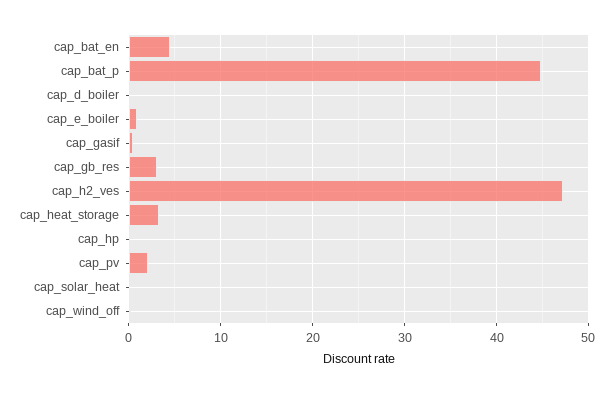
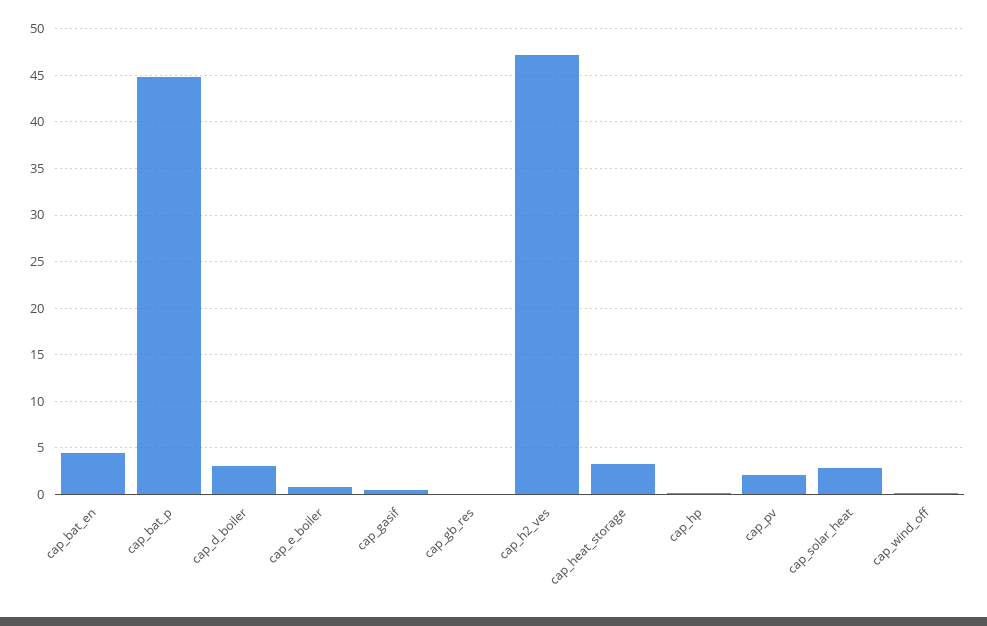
cap_d_boiler: 0 -> 3
cap_gb_res: 3 -> 0
cap_solar_heat: 0 -> 3

